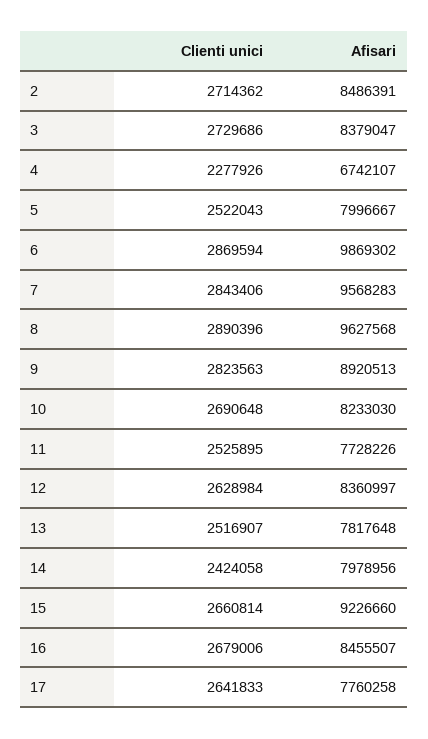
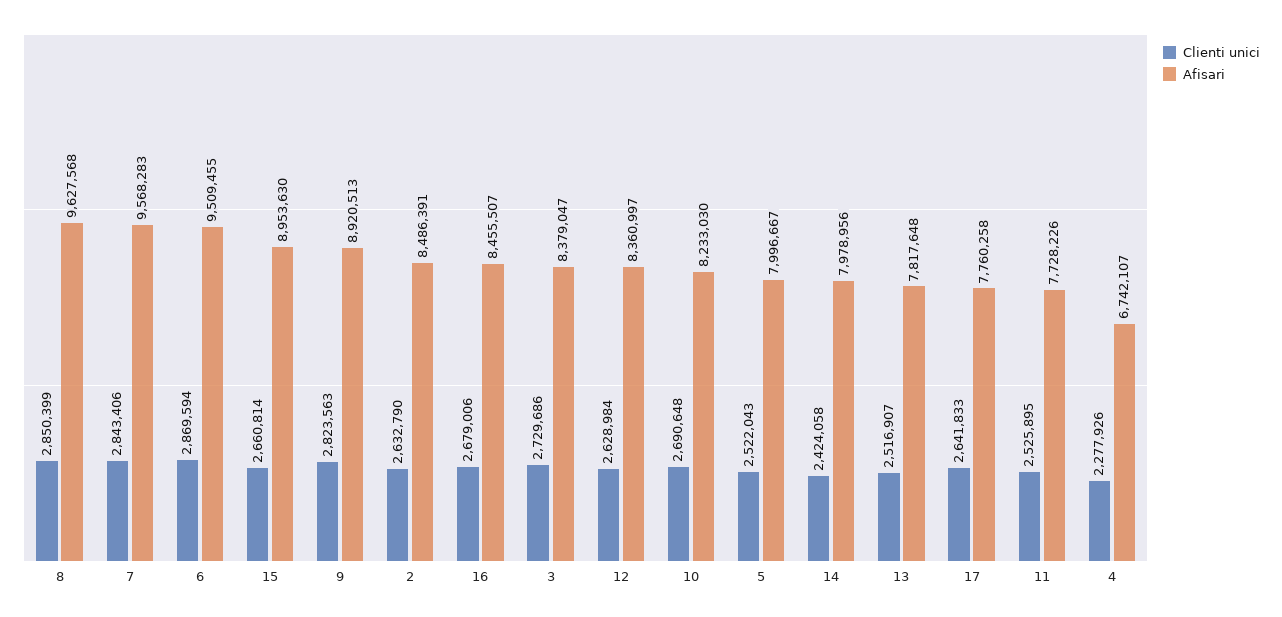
Clienti unici, 2: 2714362 -> 2632790
Afisari, 6: 9869302 -> 9509455
Clienti unici, 8: 2890396 -> 2850399
Afisari, 15: 9226660 -> 8953630

